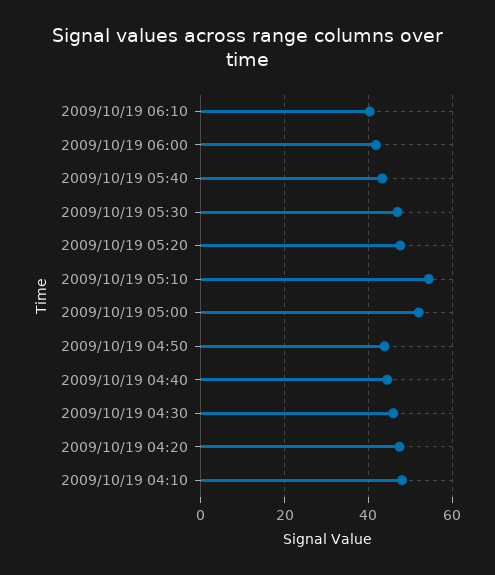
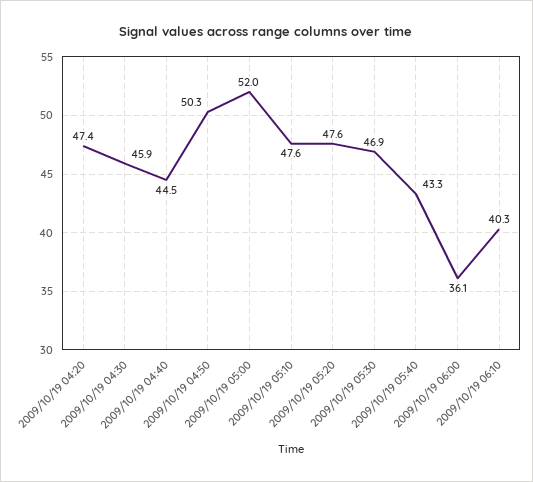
2009/10/19 06:00: 42 -> 36.1
2009/10/19 05:10: 54 -> 47.6
2009/10/19 04:50: 44 -> 50.3
2009/10/19 04:10: 48 -> none

